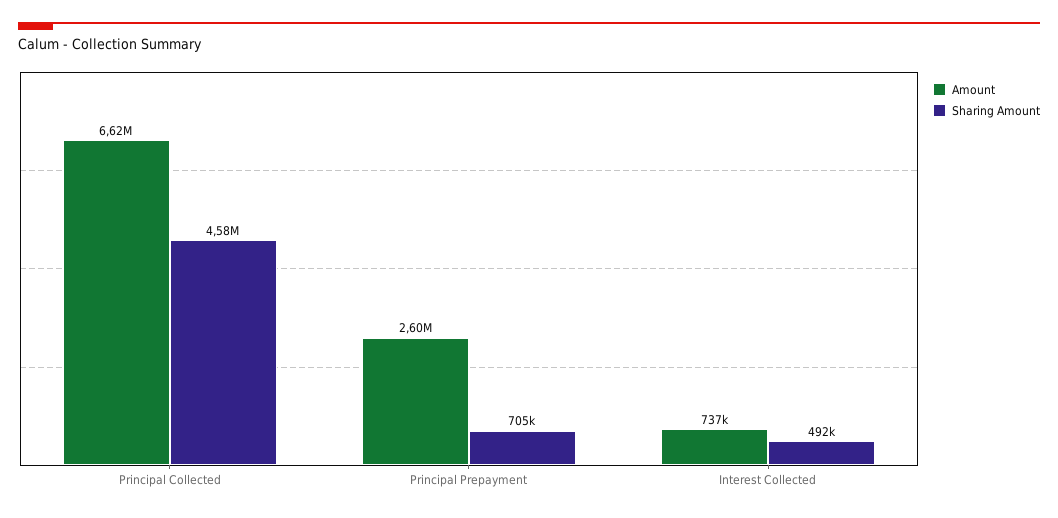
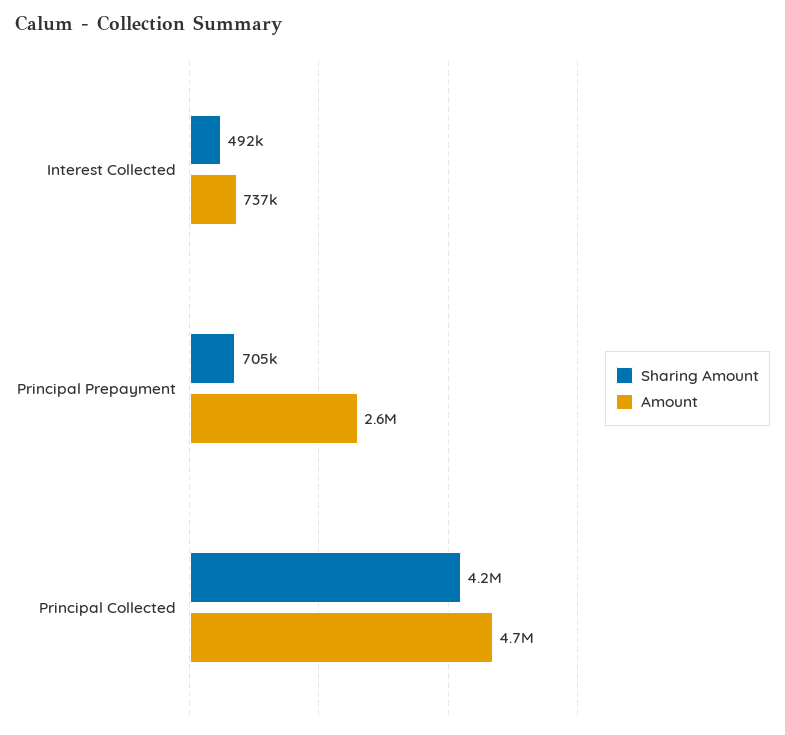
Amount, Principal Collected: 6620000 -> 4700000
Sharing Amount, Principal Collected: 4580000 -> 4200000

